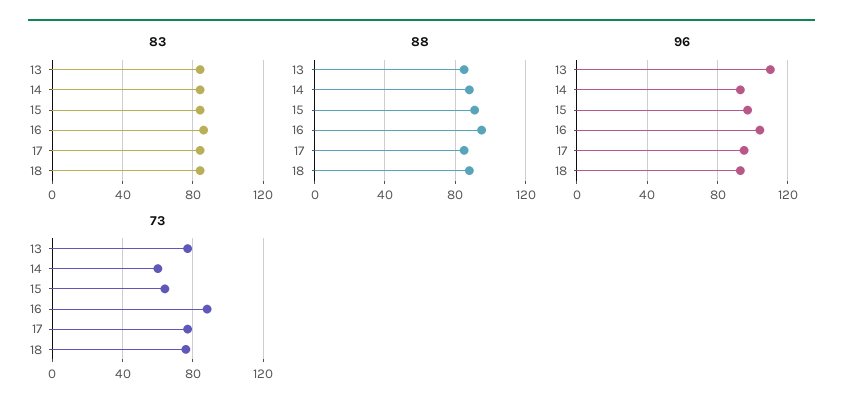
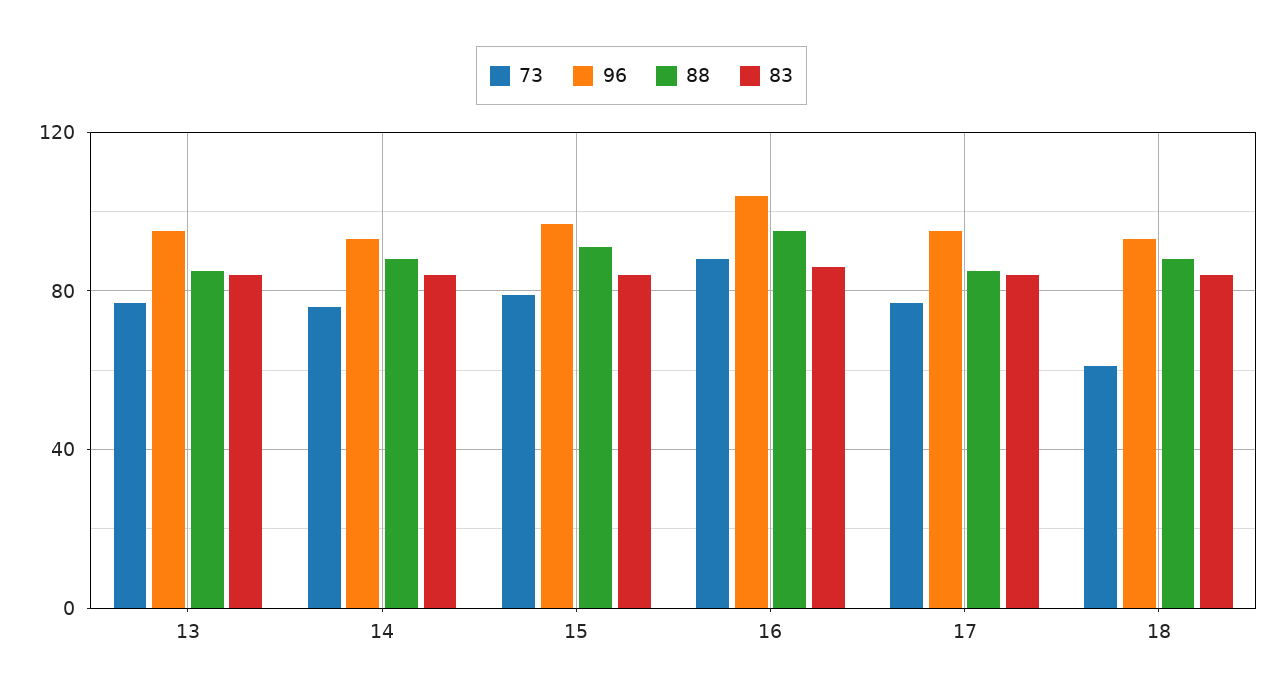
96, 13: 110 -> 95
73, 14: 60 -> 75
73, 15: 65 -> 80
73, 18: 75 -> 60

